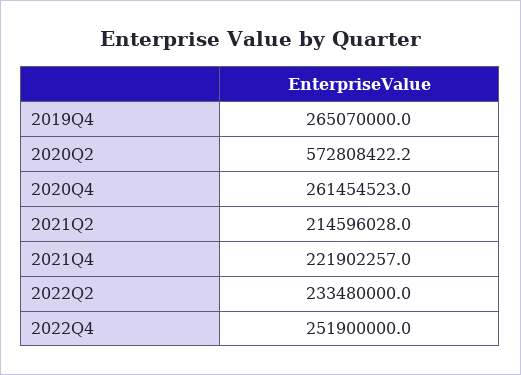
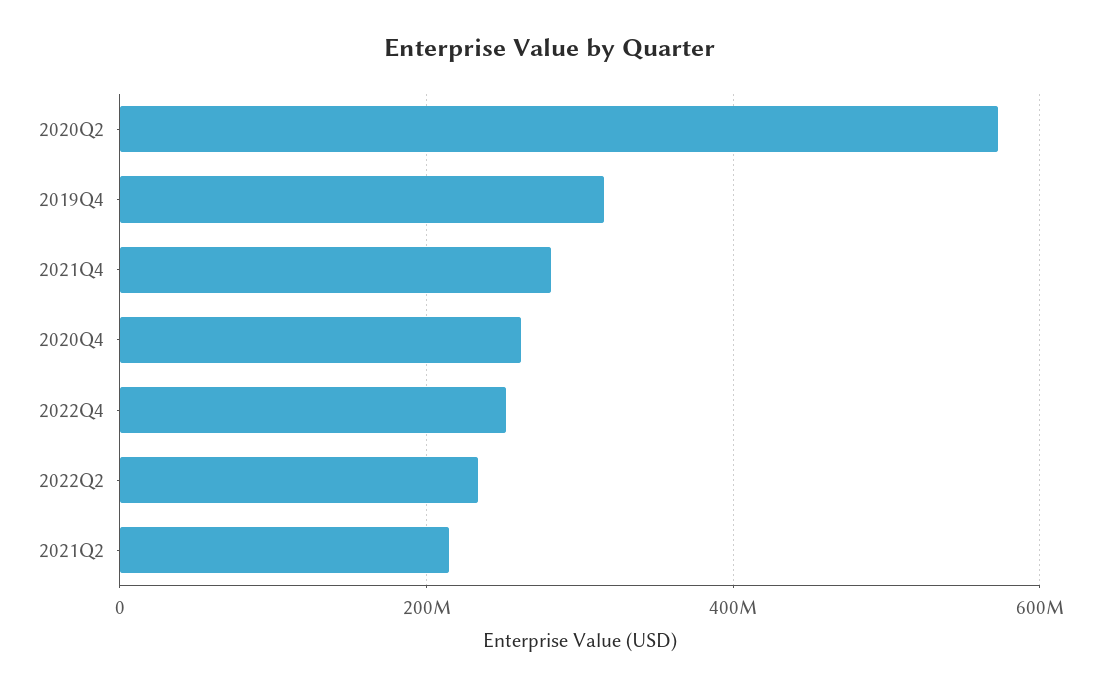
2019Q4: 265070000 -> 320000000
2021Q4: 221902257 -> 280000000

